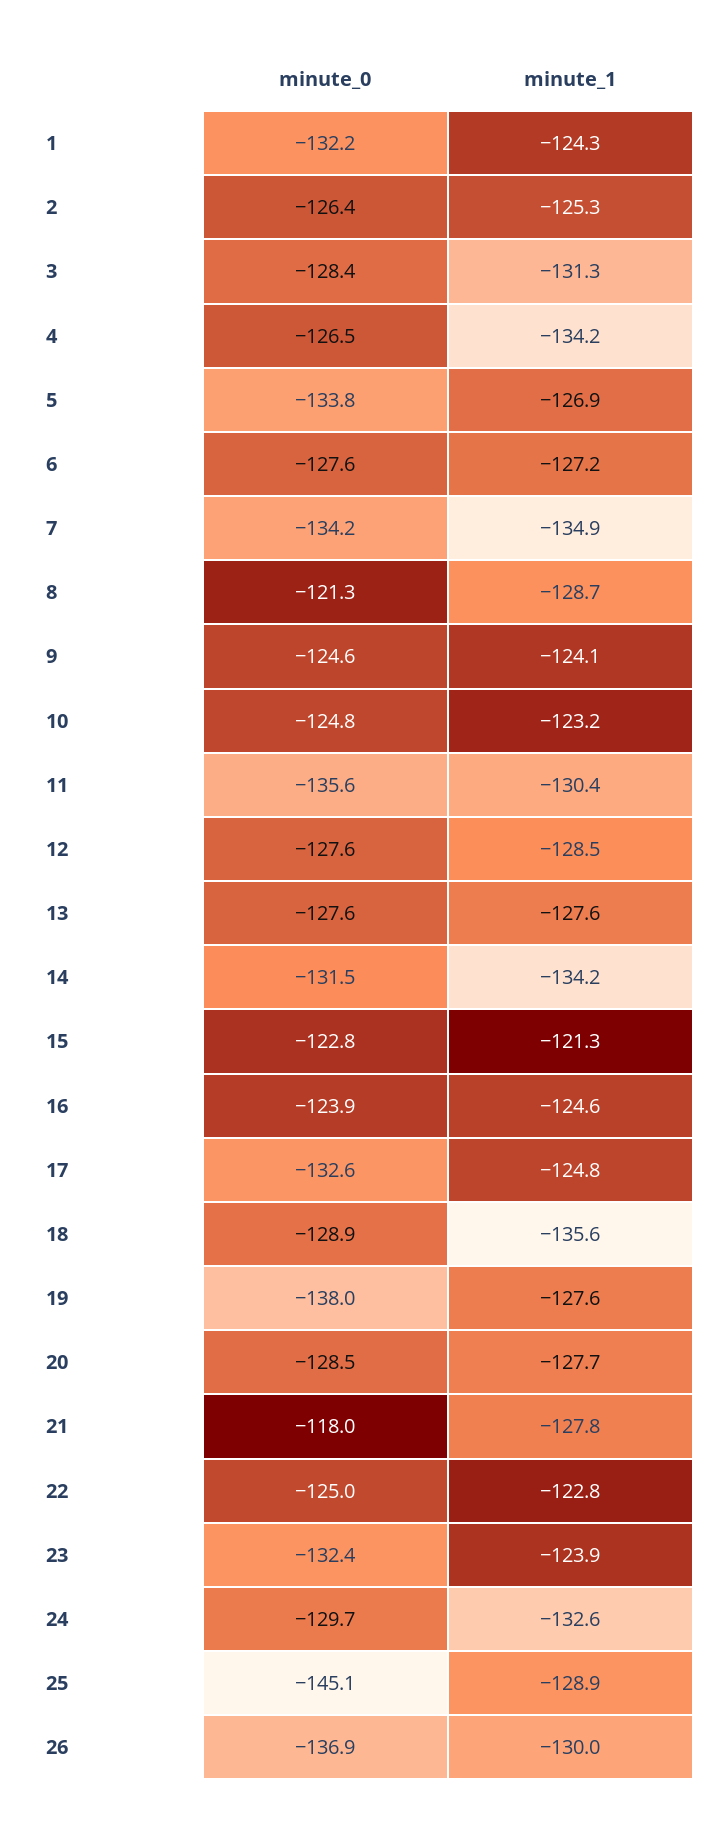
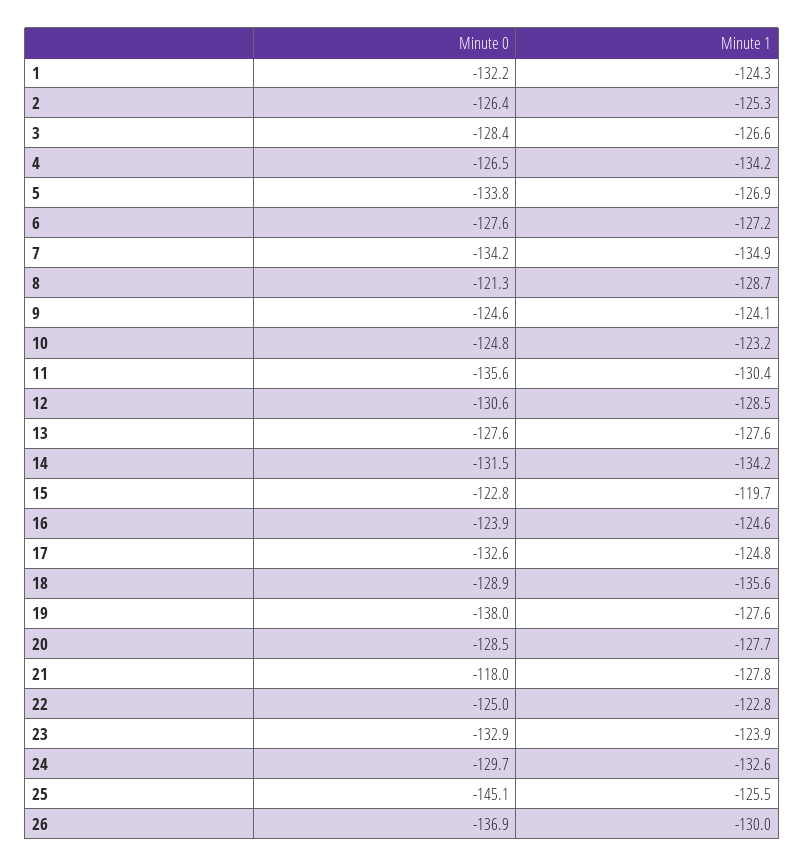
minute_1, 3: -131.3 -> -126.6
minute_0, 12: -127.6 -> -130.6
minute_1, 15: -121.3 -> -119.7
minute_0, 23: -132.4 -> -132.9
minute_1, 25: -128.9 -> -125.5

